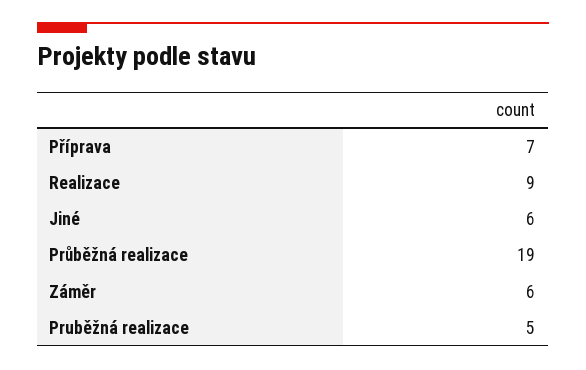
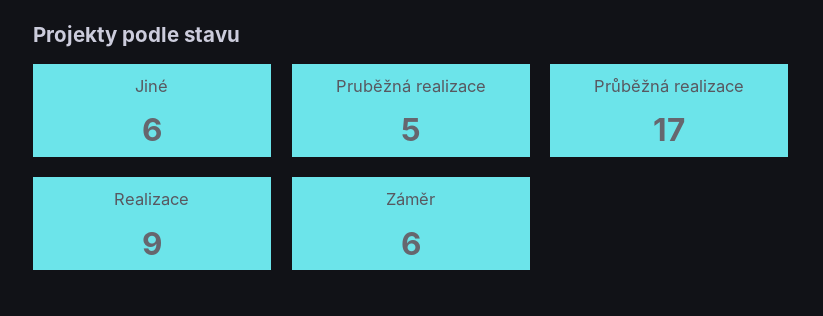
Příprava: 7 -> none
Průběžná realizace: 19 -> 17

